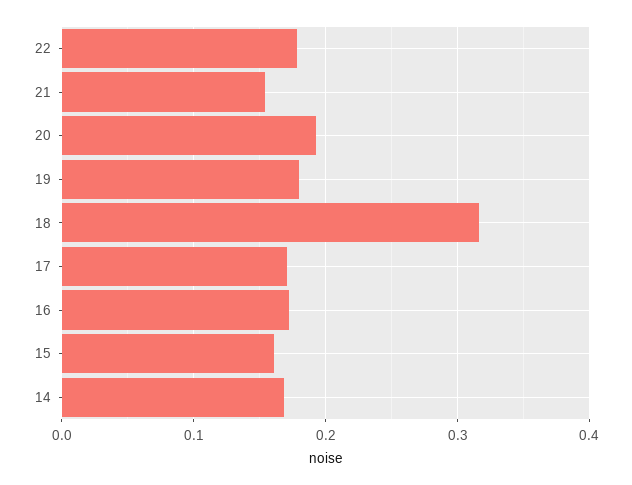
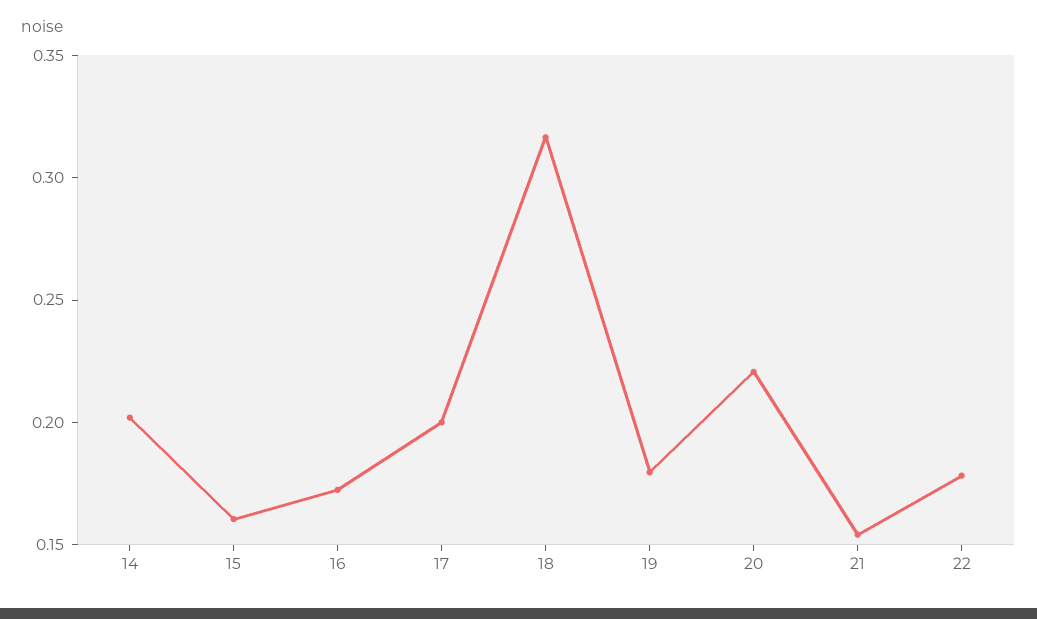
20: 0.19 -> 0.22
17: 0.17 -> 0.2
14: 0.17 -> 0.2

